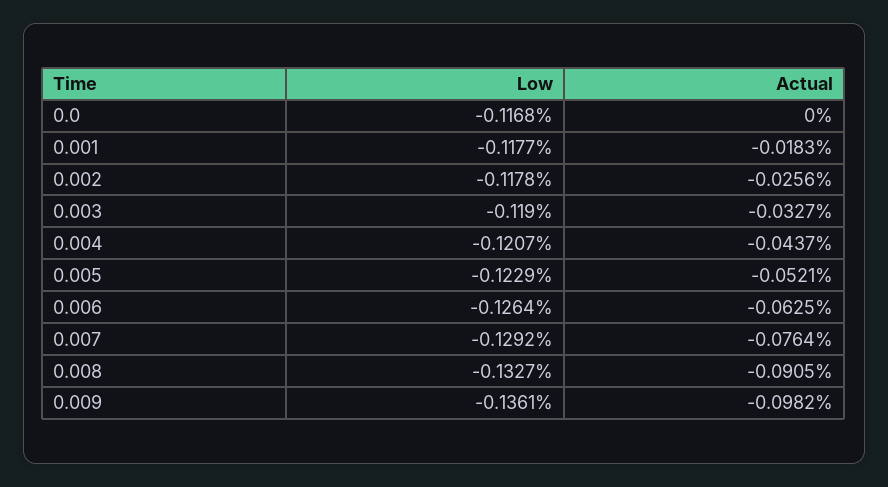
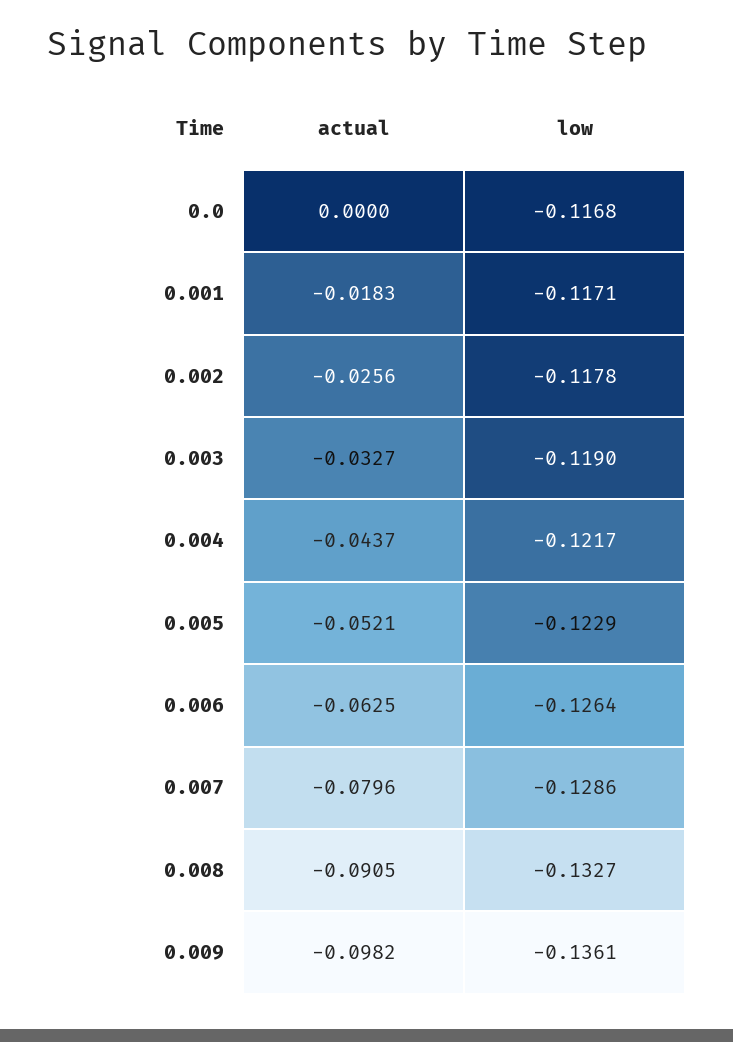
Low, 0.001: -0.1177 -> -0.1171
Low, 0.004: -0.1207 -> -0.1217
Low, 0.007: -0.1292 -> -0.1286
Actual, 0.007: -0.0764 -> -0.0796

